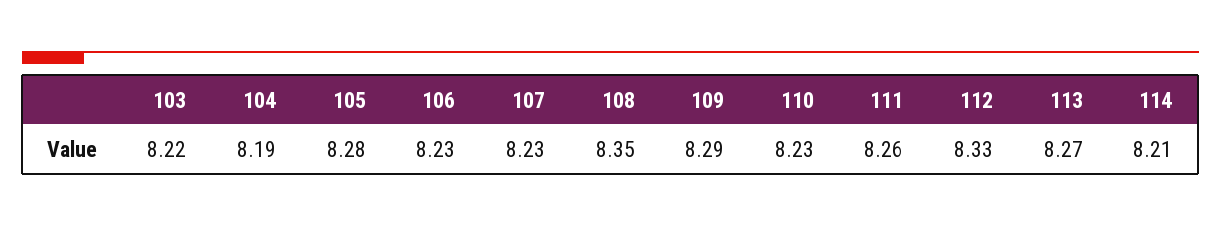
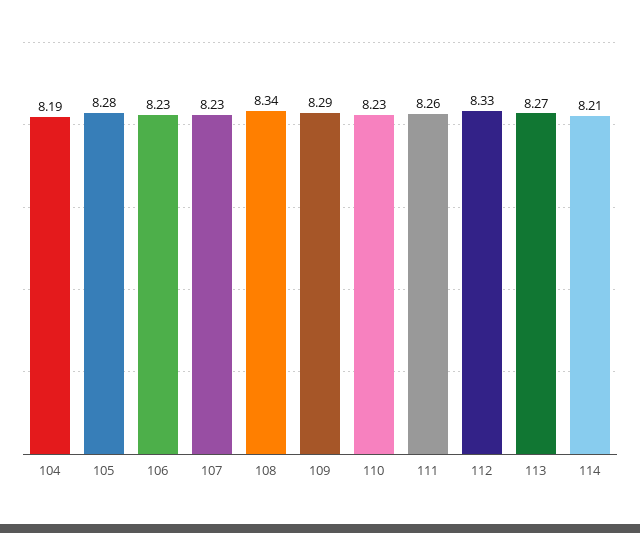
103: 8.22 -> none
108: 8.35 -> 8.34

